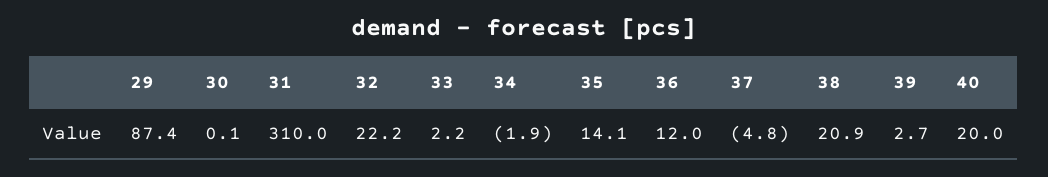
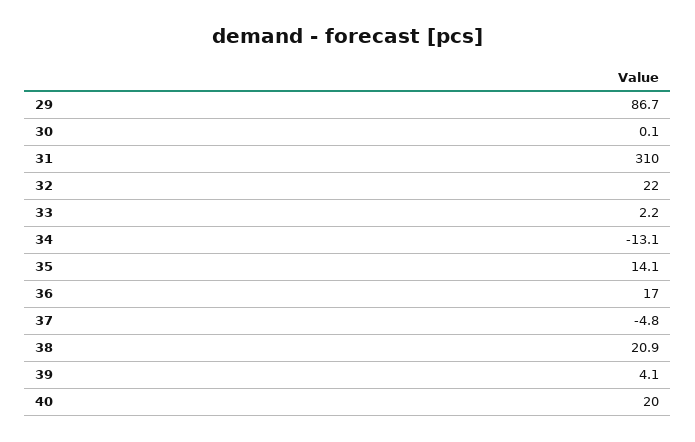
29: 87.4 -> 86.7
32: 22.2 -> 22
34: -1.9 -> -13.1
36: 12 -> 17
39: 2.7 -> 4.1

